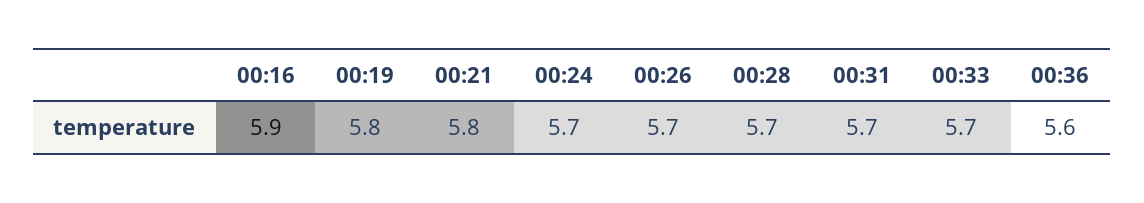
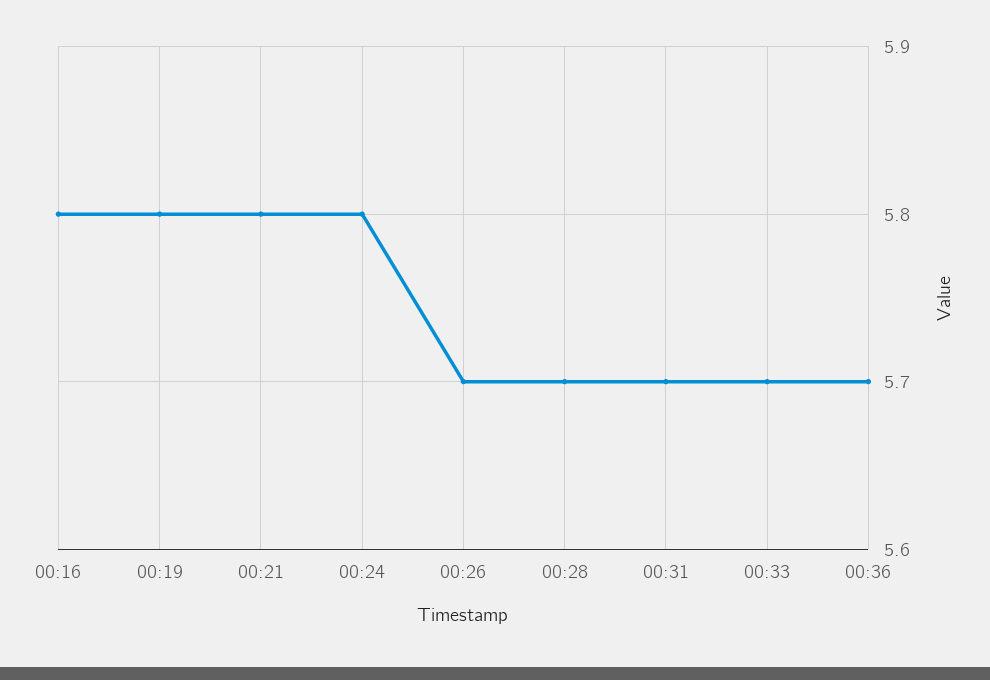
00:16: 5.9 -> 5.8
00:24: 5.7 -> 5.8
00:36: 5.6 -> 5.7

